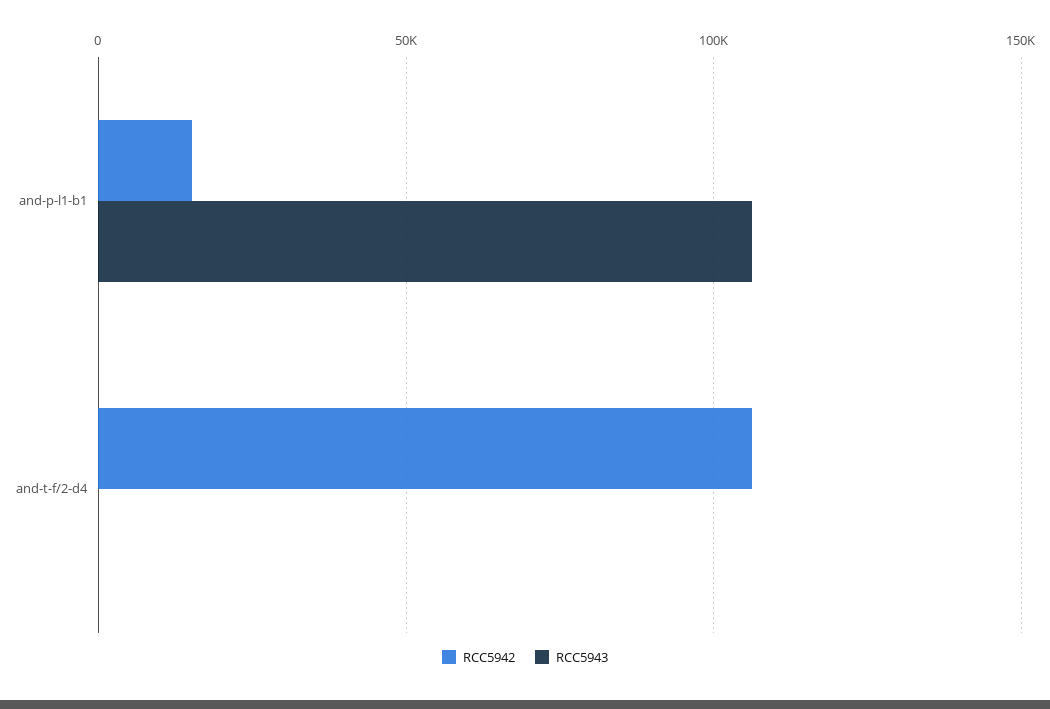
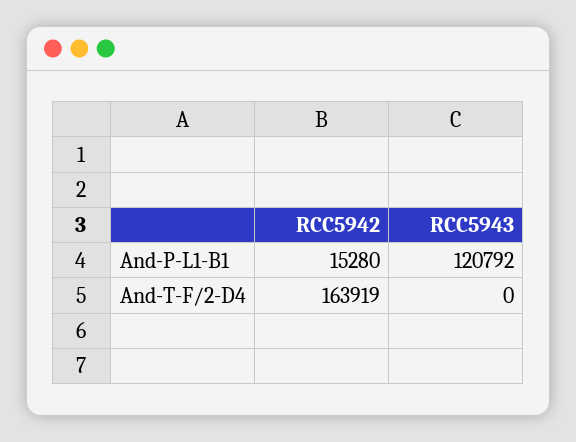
RCC5943, and-p-l1-b1: 105000 -> 120792
RCC5942, and-t-f/2-d4: 105000 -> 163919

